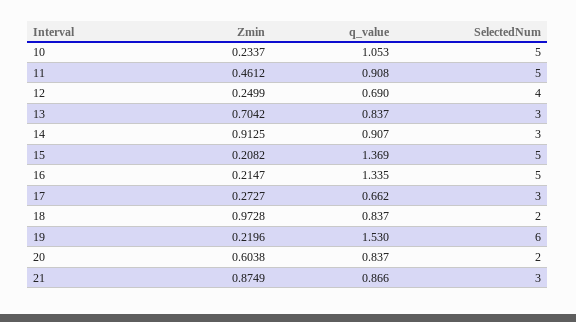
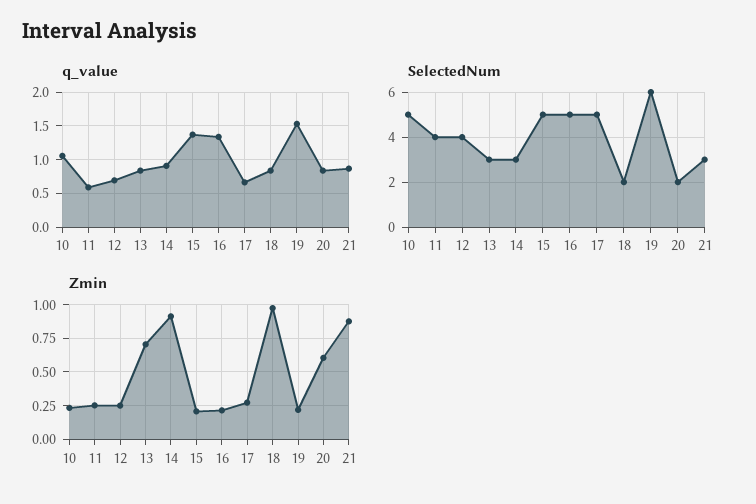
Zmin, 11: 0.4612 -> 0.25
q_value, 11: 0.908 -> 0.6
SelectedNum, 11: 5 -> 4
SelectedNum, 17: 3 -> 5

